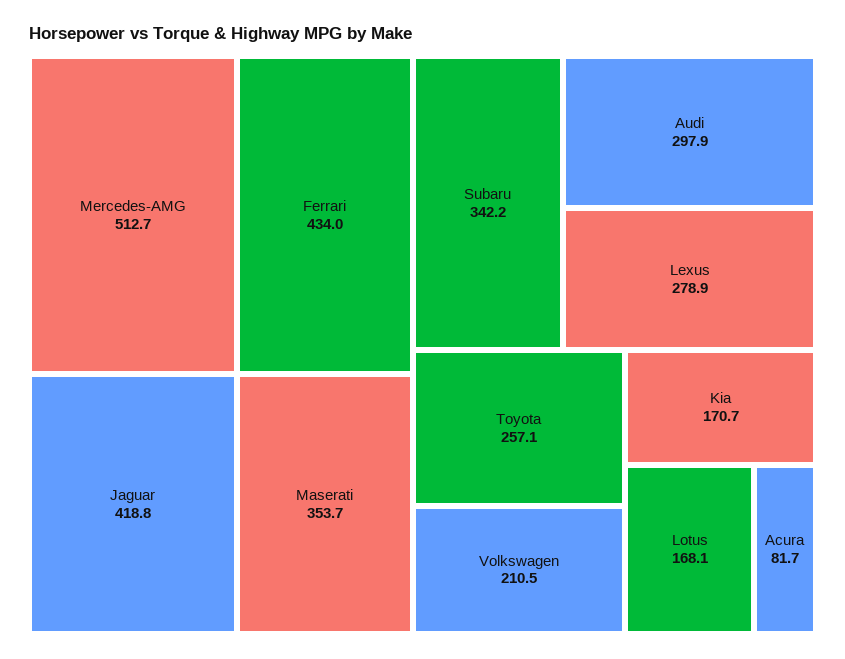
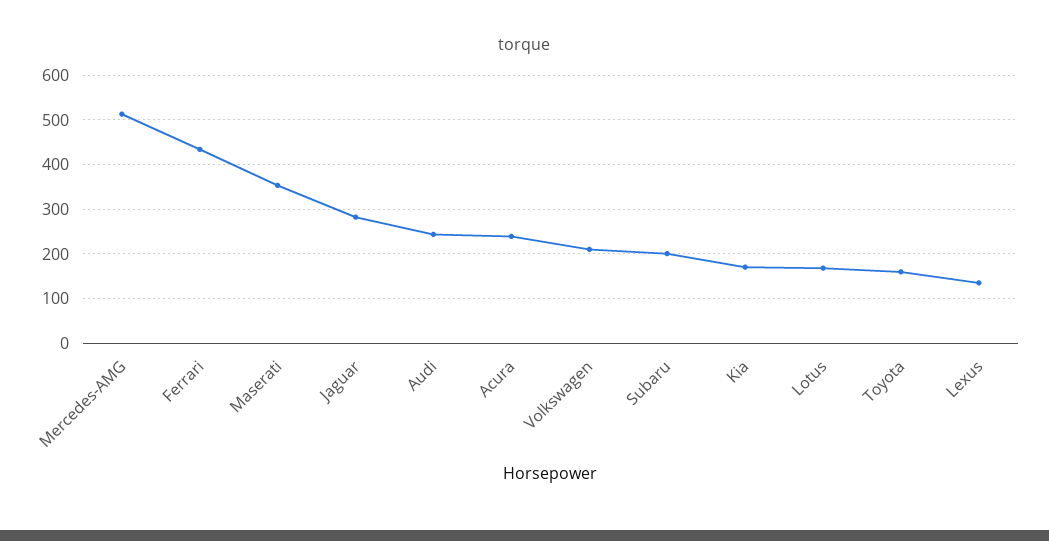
Jaguar: 418.8 -> 280
Subaru: 342.2 -> 200
Audi: 297.9 -> 240
Lexus: 278.9 -> 140
Toyota: 257.1 -> 160
Acura: 81.7 -> 240

